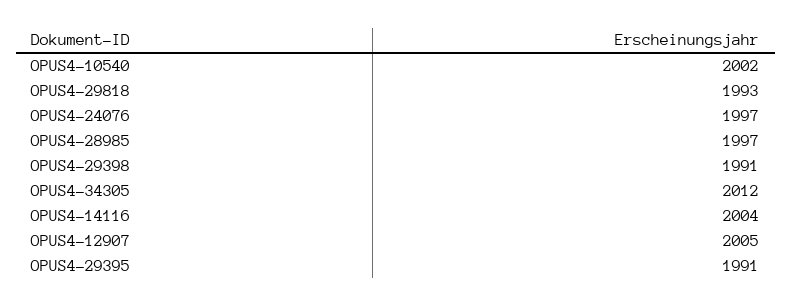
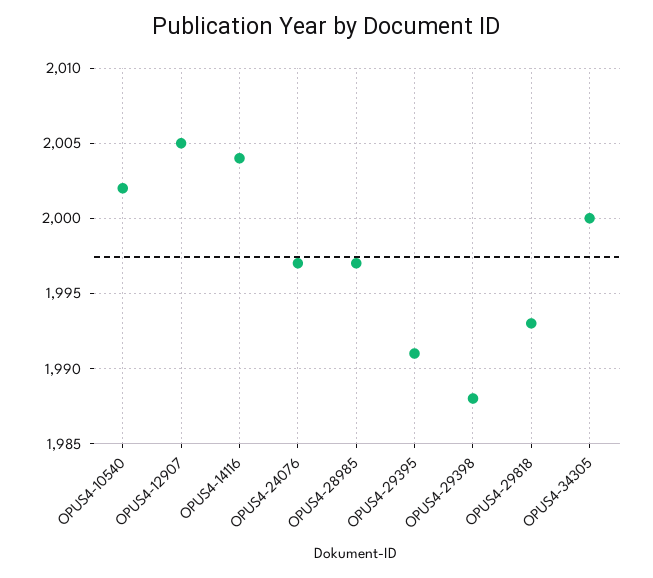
OPUS4-29398: 1991 -> 1988
OPUS4-34305: 2012 -> 2000

